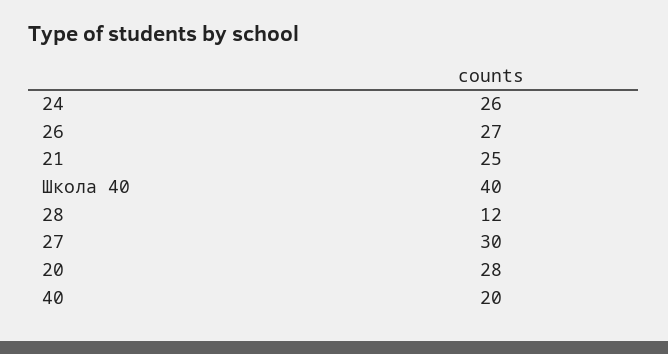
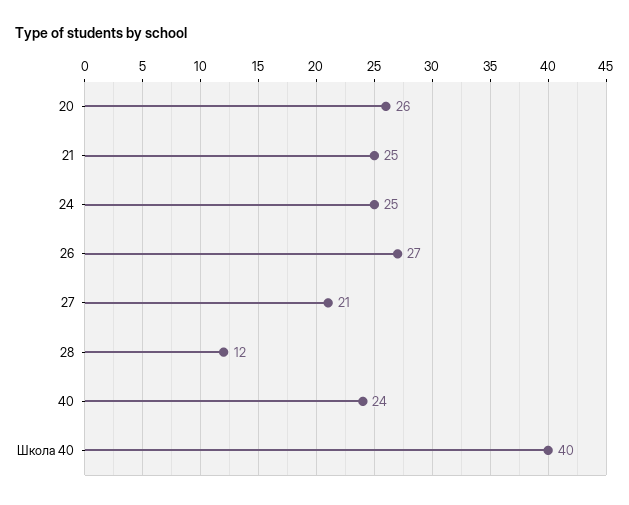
24: 26 -> 25
27: 30 -> 21
20: 28 -> 26
40: 20 -> 24

